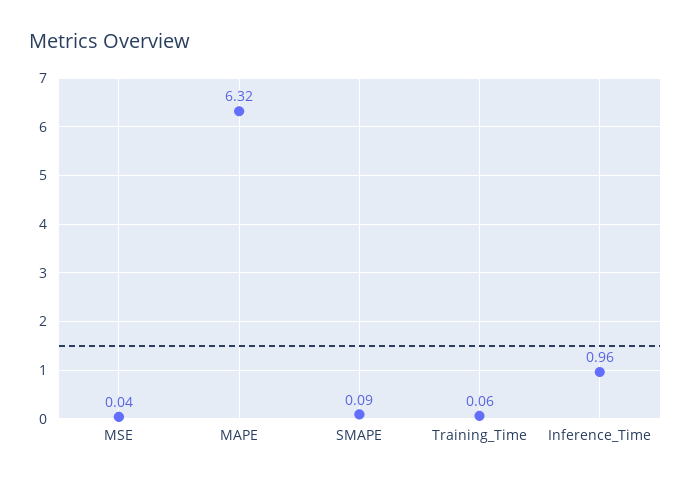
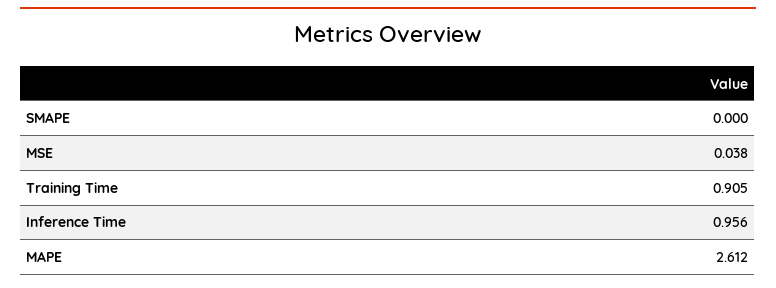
MAPE: 6.32 -> 2.612
SMAPE: 0.09 -> 0
Training_Time: 0.06 -> 0.905

